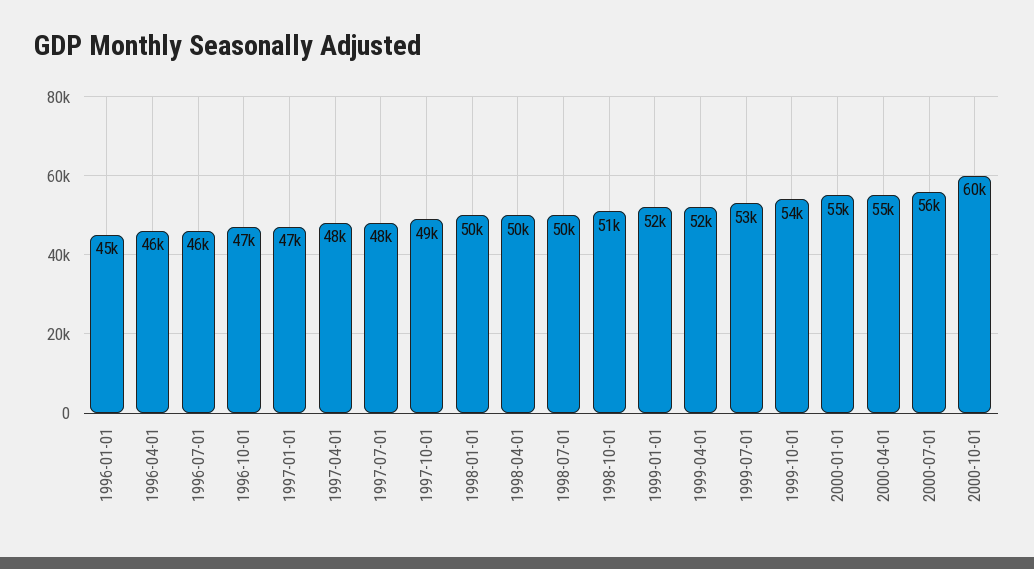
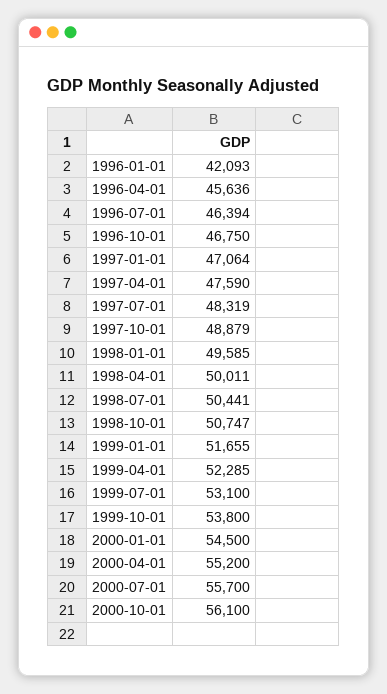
1996-01-01: 45000 -> 42093
2000-10-01: 60000 -> 56100

